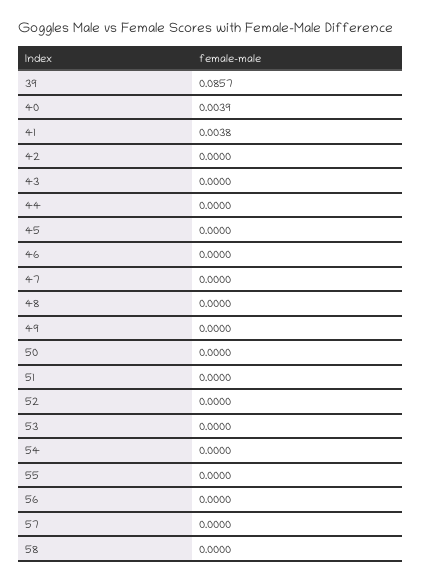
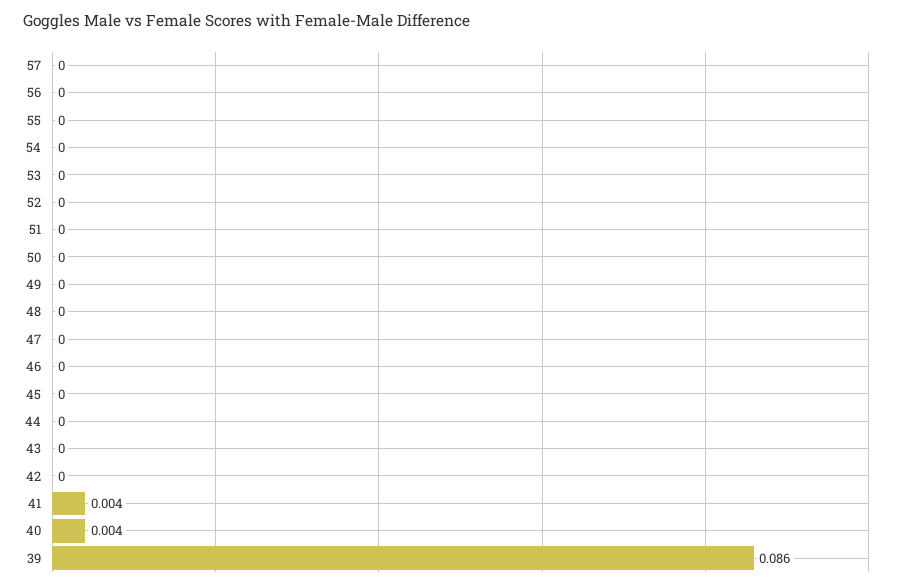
58: 0 -> none

